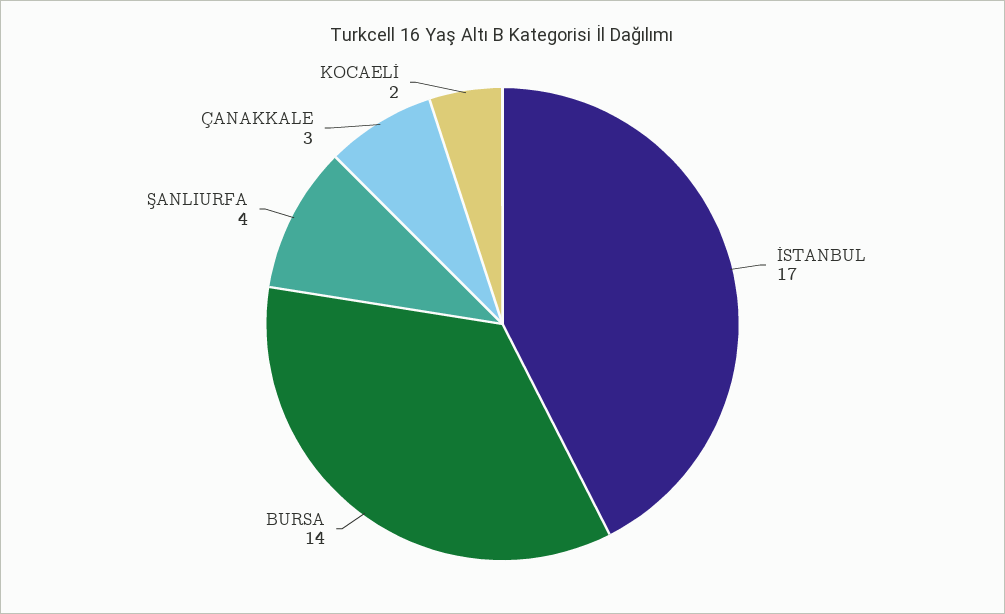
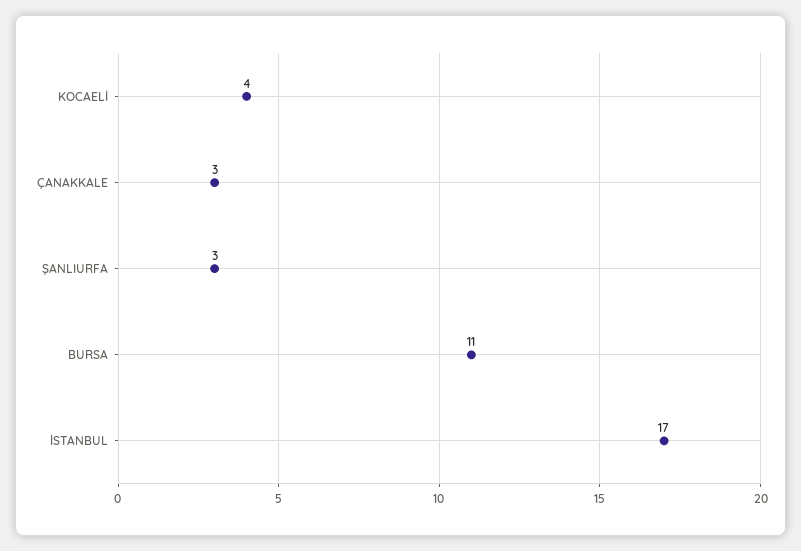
BURSA: 14 -> 11
ŞANLIURFA: 4 -> 3
KOCAELİ: 2 -> 4

